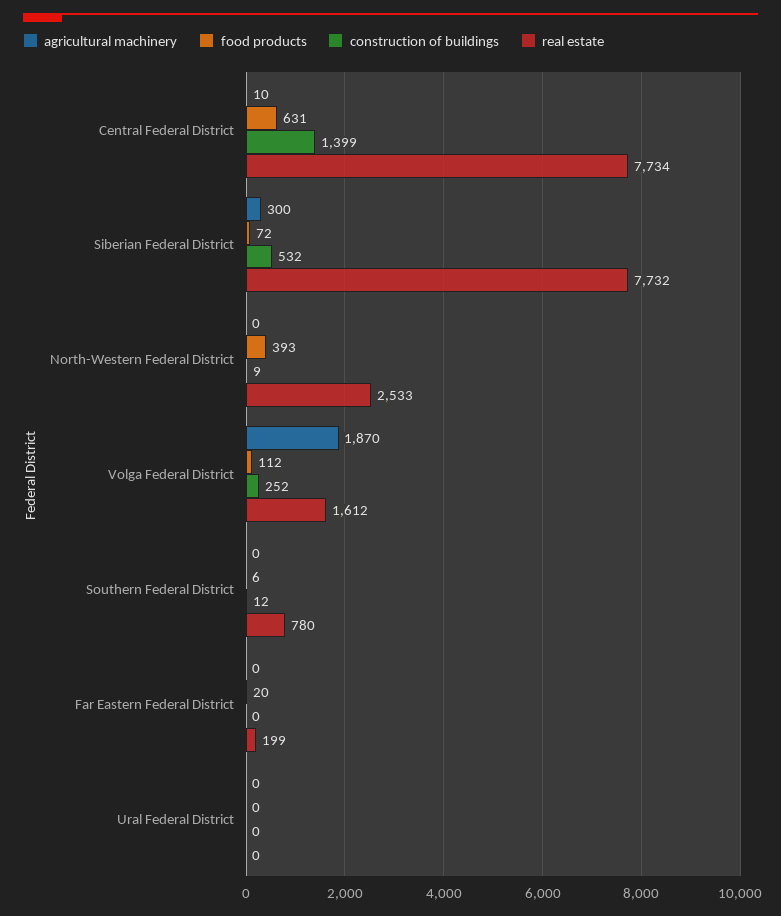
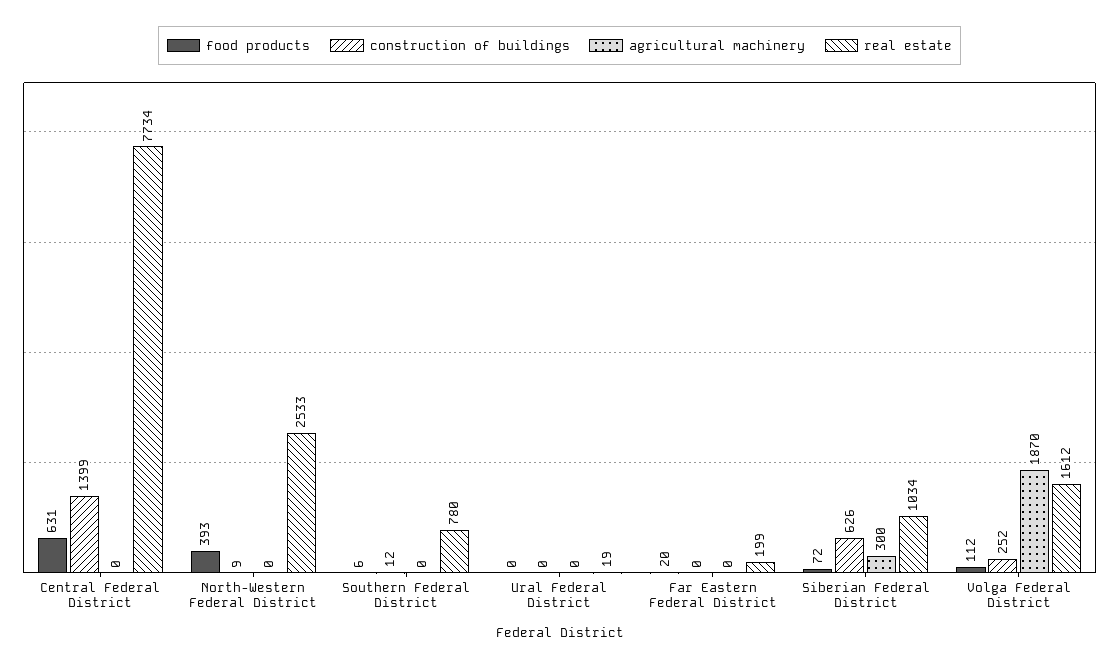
agricultural machinery, Central Federal District: 10 -> 0
construction of buildings, Siberian Federal District: 532 -> 626
real estate, Siberian Federal District: 7732 -> 1034
real estate, Ural Federal District: 0 -> 19

